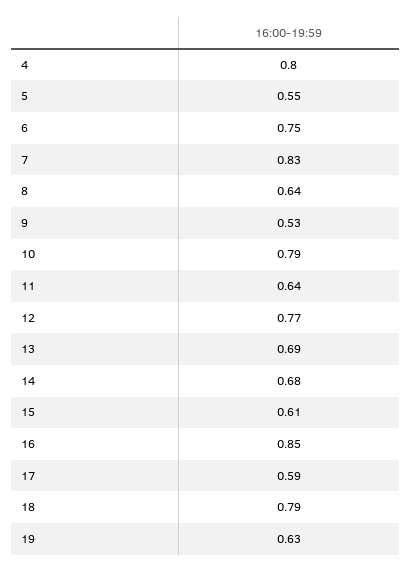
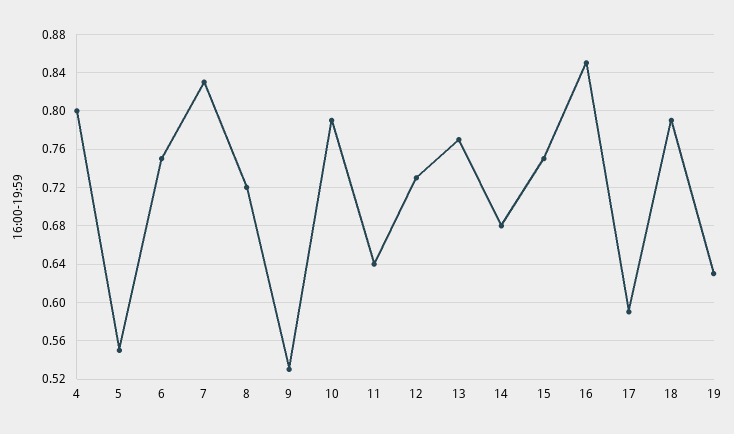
8: 0.64 -> 0.72
12: 0.77 -> 0.73
13: 0.69 -> 0.77
15: 0.61 -> 0.75

